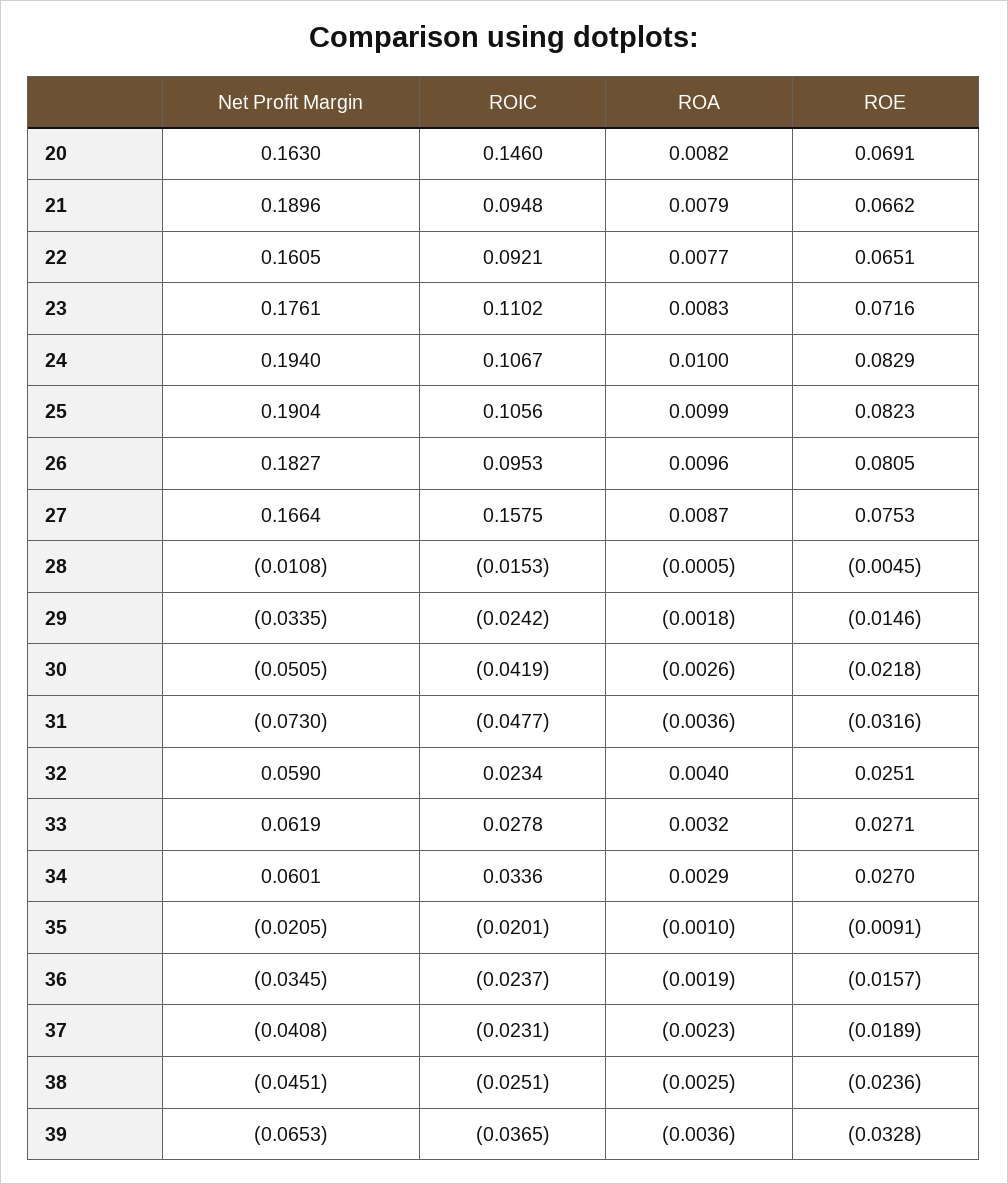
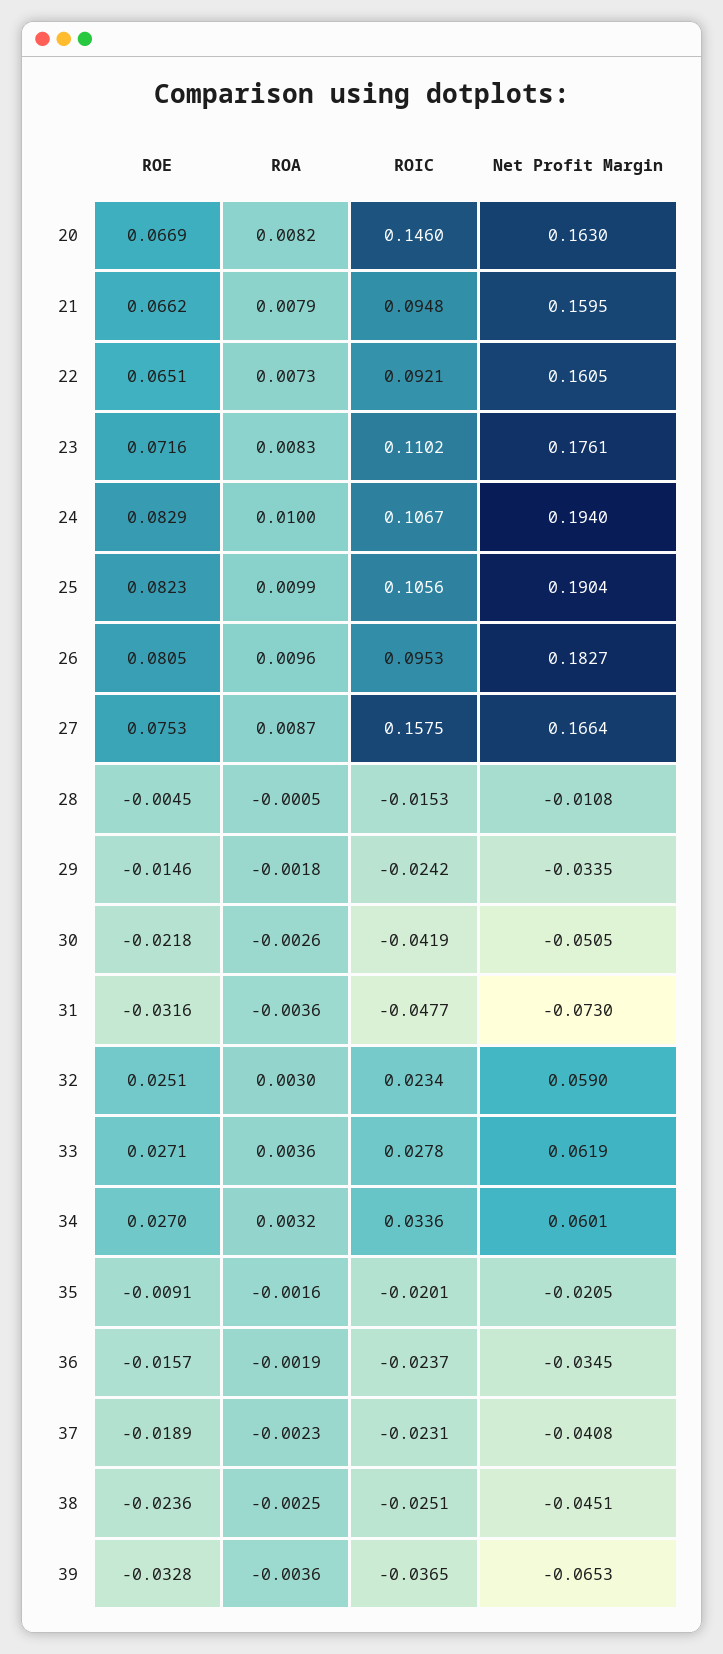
ROE, 20: 0.0691 -> 0.0669
Net Profit Margin, 21: 0.1896 -> 0.1595
ROA, 22: 0.0077 -> 0.0073
ROA, 32: 0.004 -> 0.003
ROA, 33: 0.0032 -> 0.0036
ROA, 34: 0.0029 -> 0.0032
ROA, 35: -0.001 -> -0.0016

